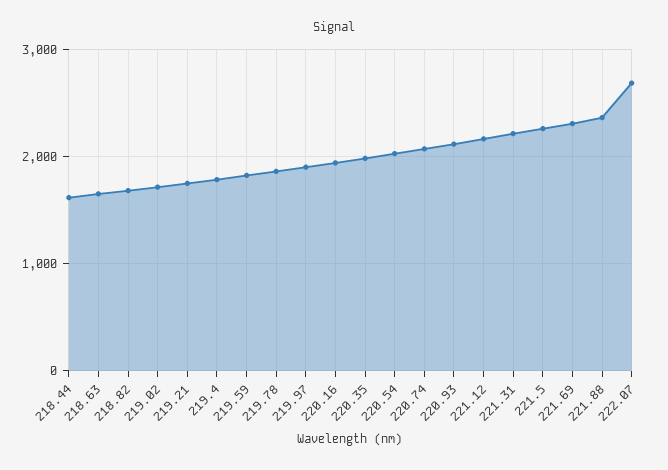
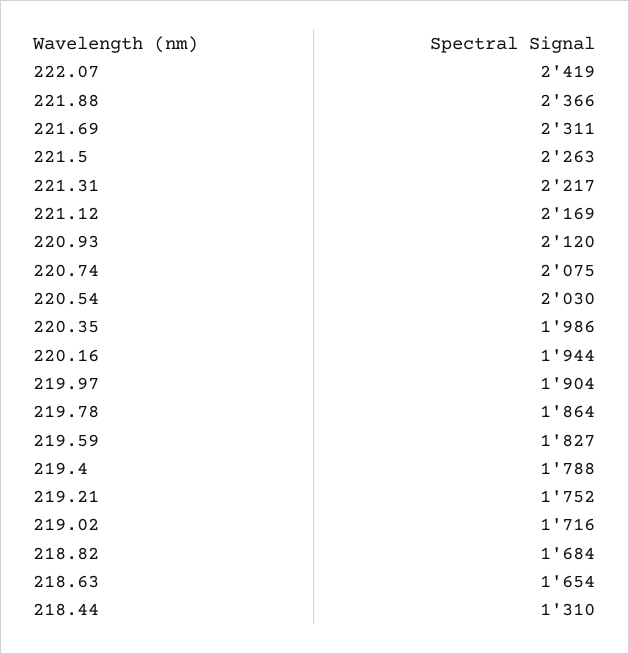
218.44: 1600 -> 1310
222.07: 2700 -> 2419

